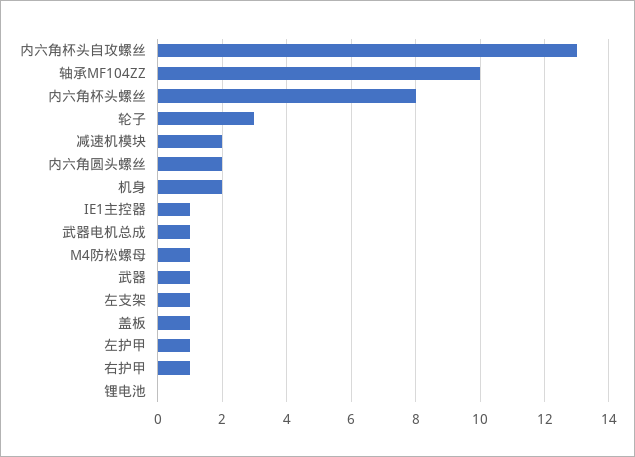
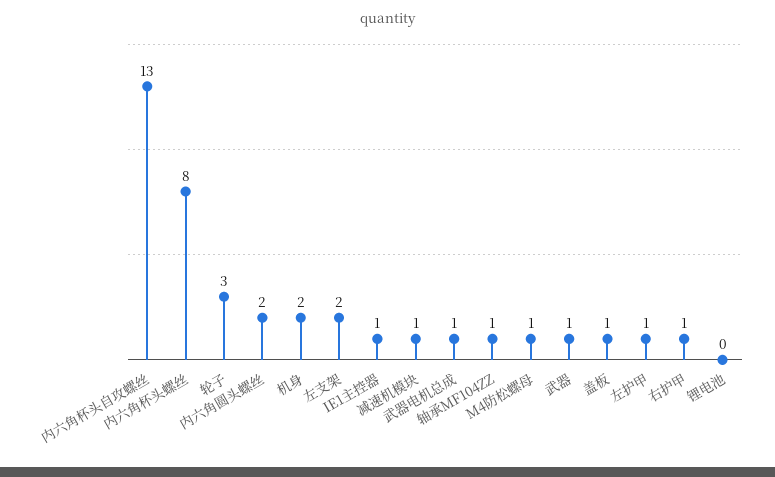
轴承MF104ZZ: 10 -> 1
减速机模块: 2 -> 1
左支架: 1 -> 2

